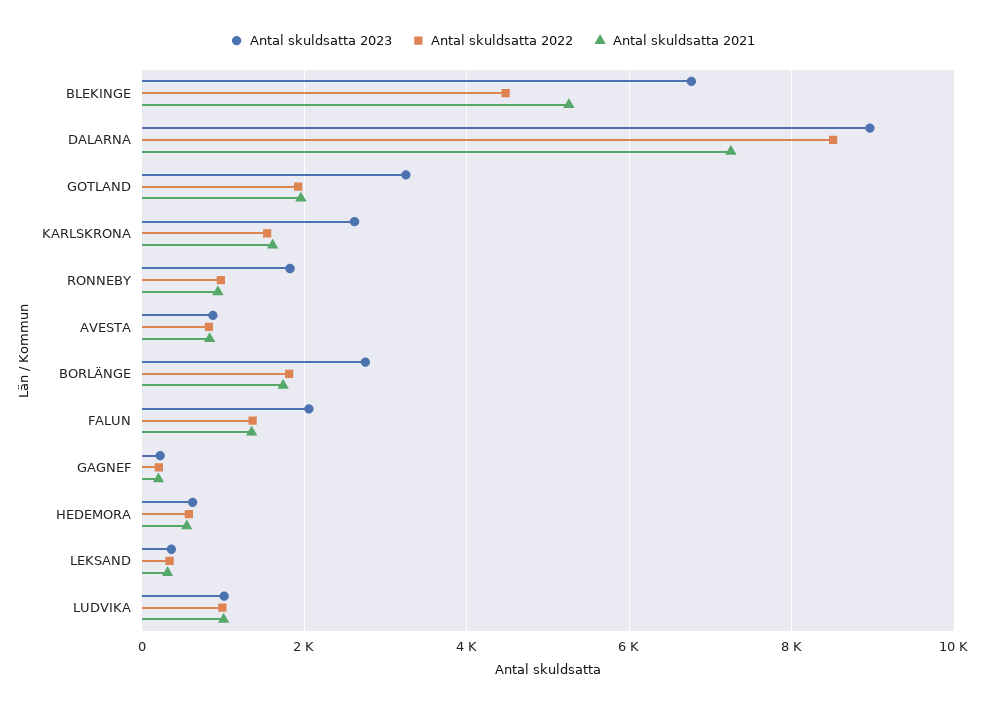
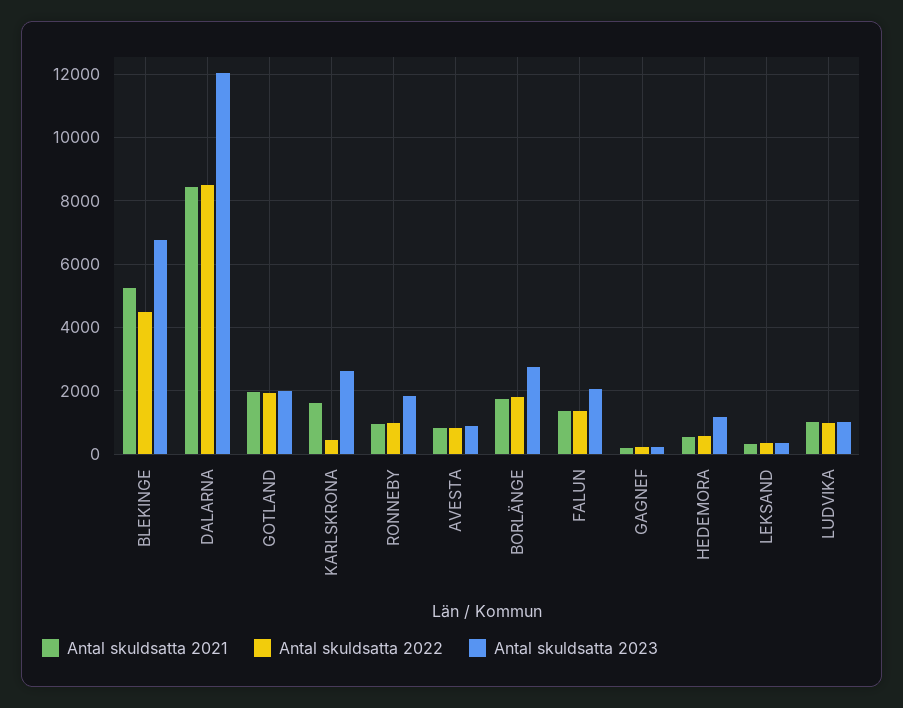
Antal skuldsatta 2023, DALARNA: 9000 -> 12000
Antal skuldsatta 2021, DALARNA: 7200 -> 8400
Antal skuldsatta 2023, GOTLAND: 3200 -> 2000
Antal skuldsatta 2022, KARLSKRONA: 1600 -> 400
Antal skuldsatta 2023, HEDEMORA: 600 -> 1200

